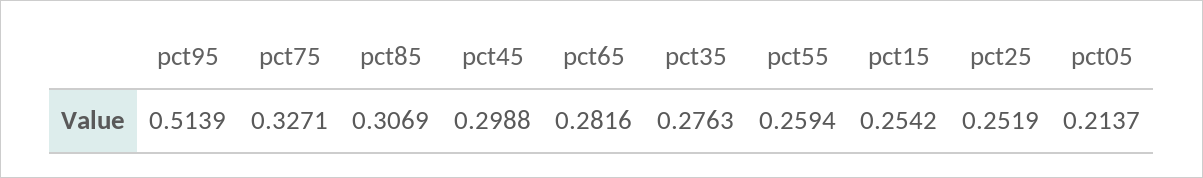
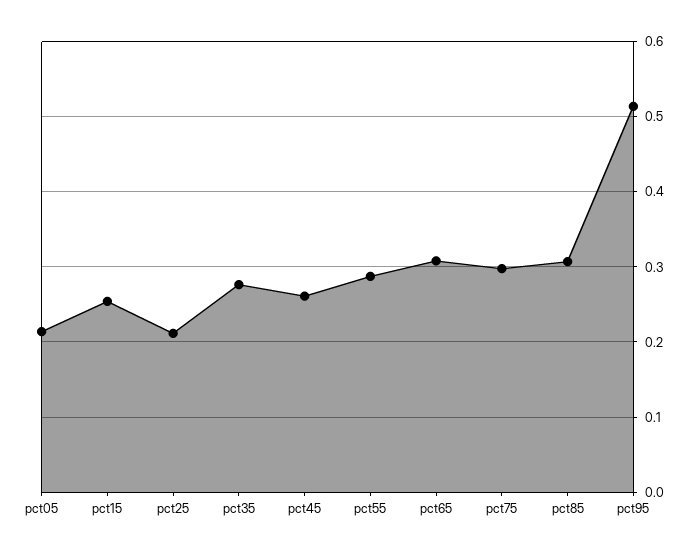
pct75: 0.3271 -> 0.3
pct45: 0.2988 -> 0.26
pct65: 0.2816 -> 0.31
pct55: 0.2594 -> 0.29
pct25: 0.2519 -> 0.21

